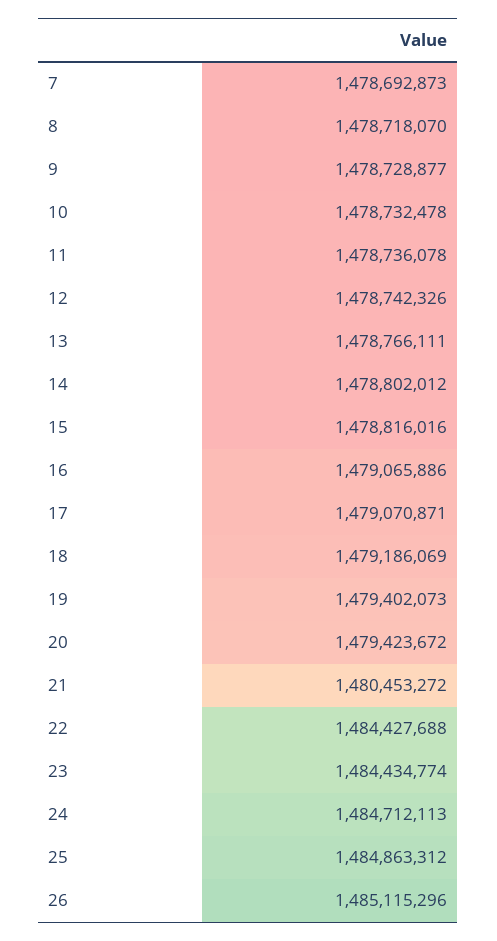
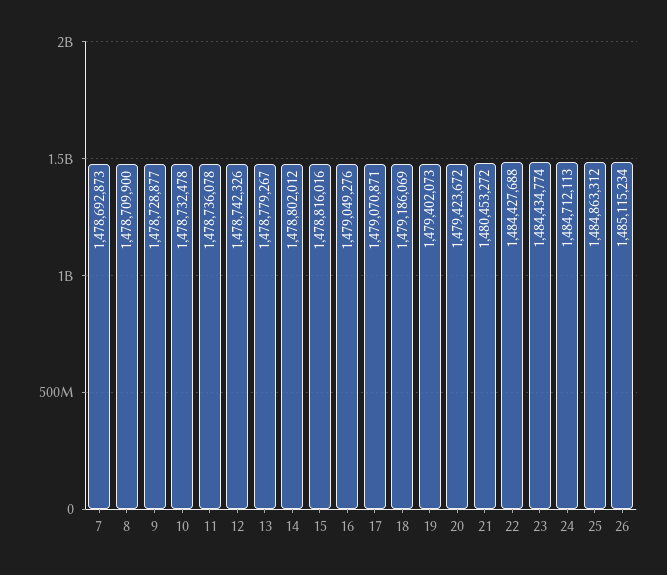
8: 1478718070 -> 1478709900
13: 1478766111 -> 1478779267
16: 1479065886 -> 1479049276
26: 1485115296 -> 1485115234

